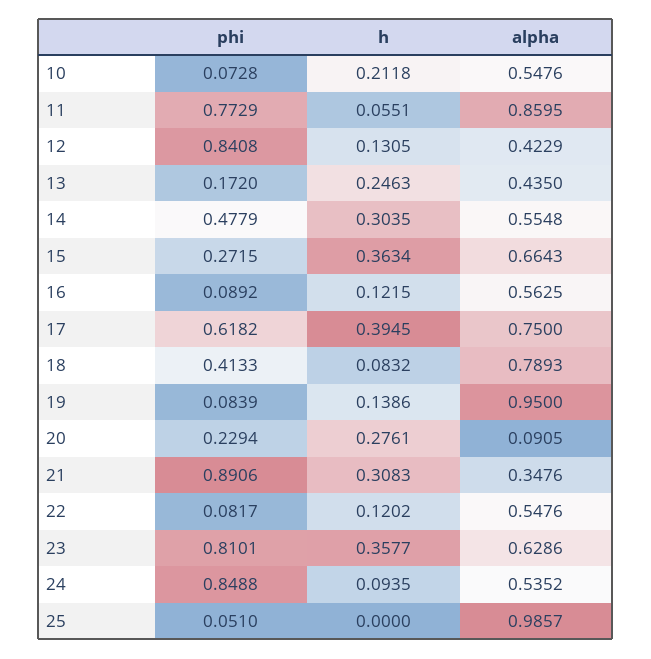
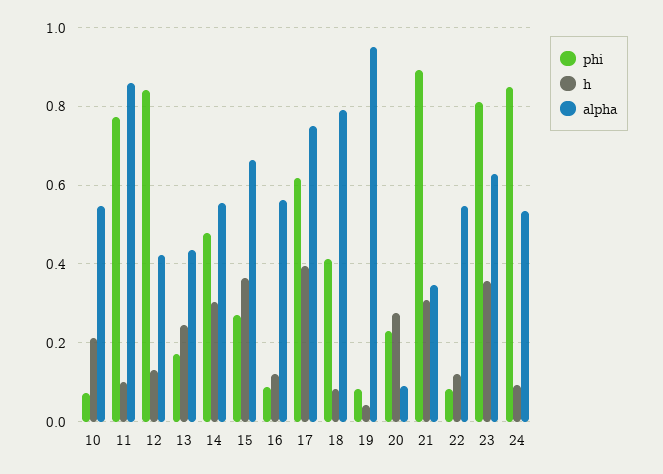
h, 11: 0.0551 -> 0.1
h, 19: 0.1386 -> 0.04
phi, 25: 0.051 -> none
h, 25: 0 -> none
alpha, 25: 0.9857 -> none

